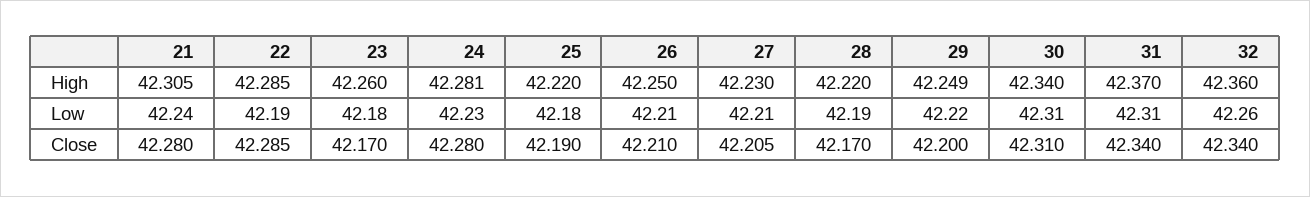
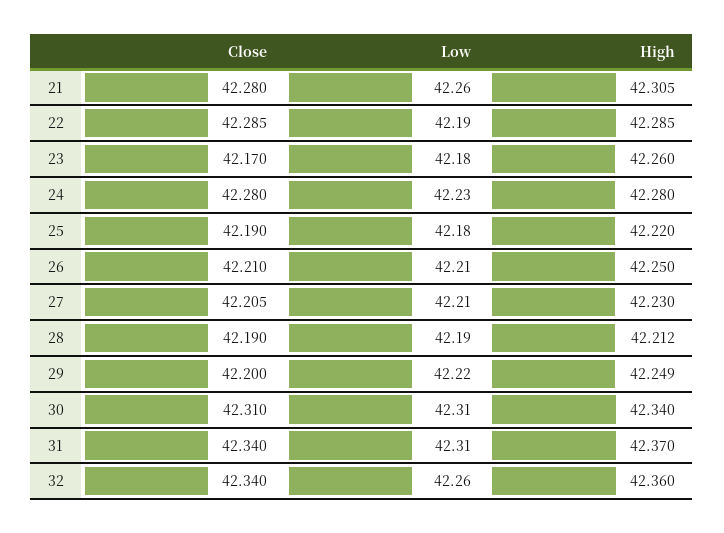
24, High: 42.281 -> 42.28
28, High: 42.22 -> 42.212
21, Low: 42.24 -> 42.26
28, Close: 42.17 -> 42.19

